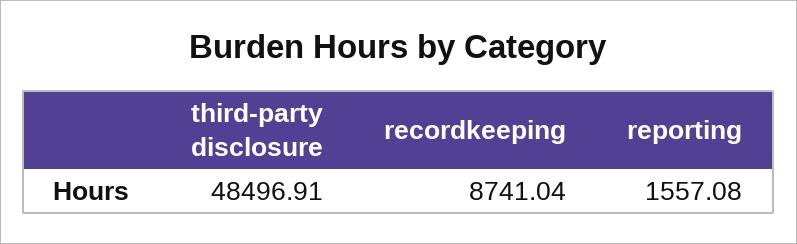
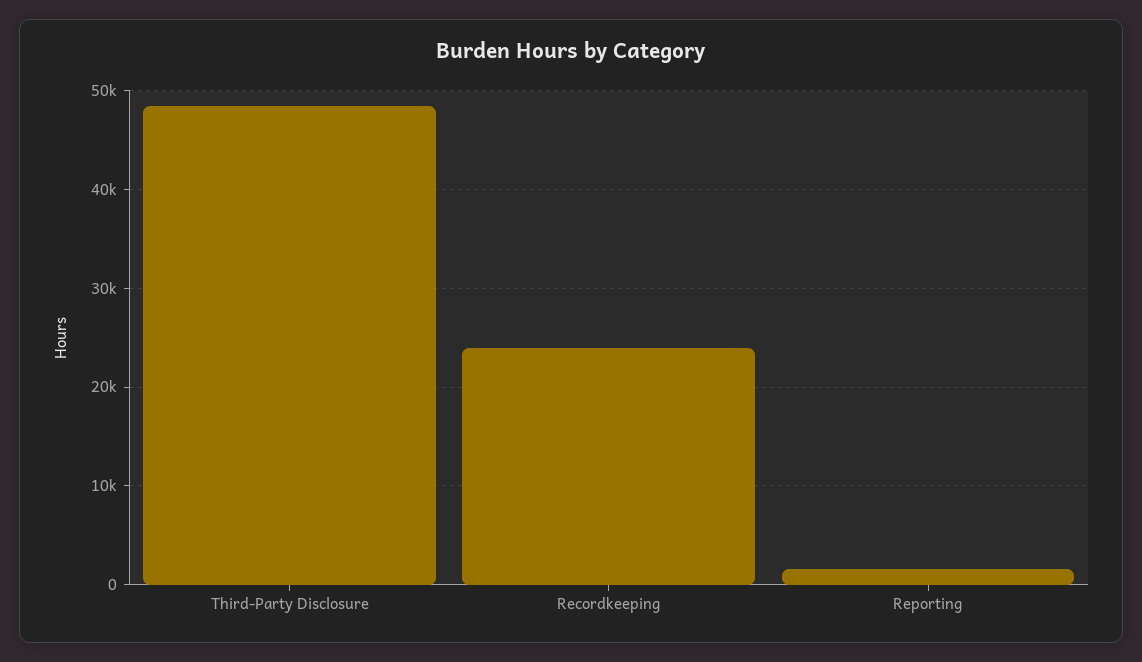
recordkeeping: 8741.04 -> 24000

